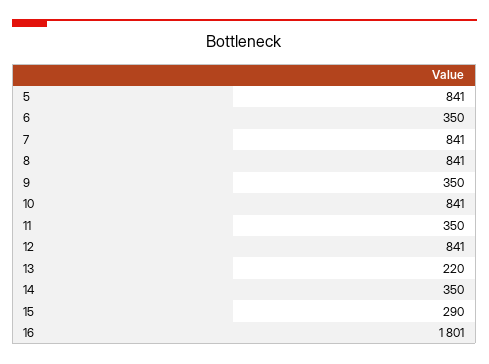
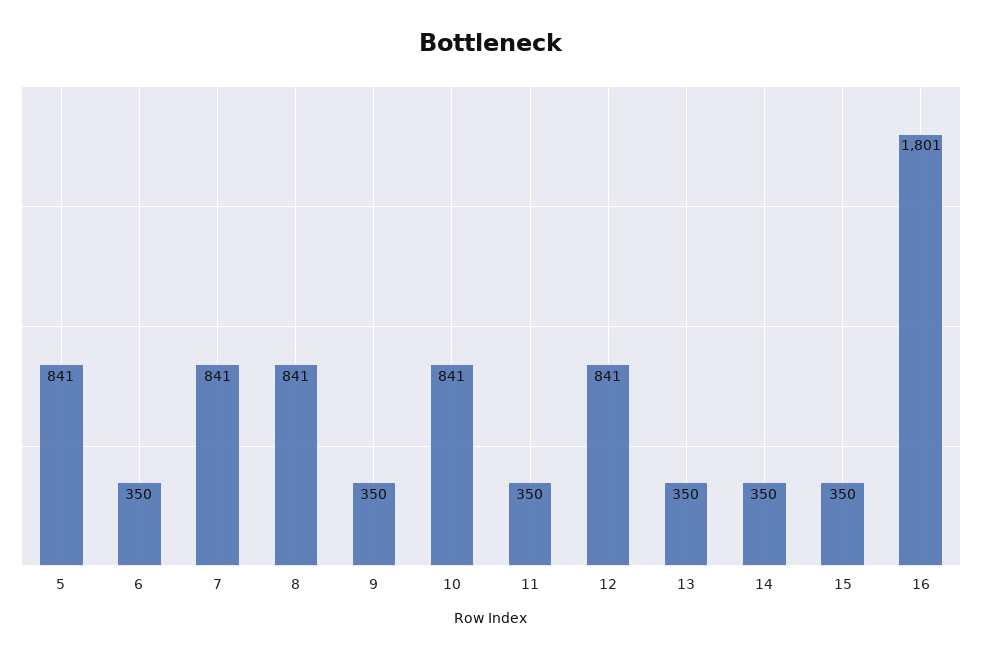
13: 220 -> 350
15: 290 -> 350

